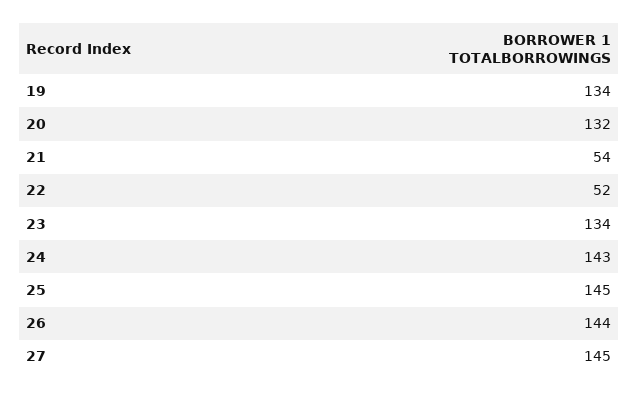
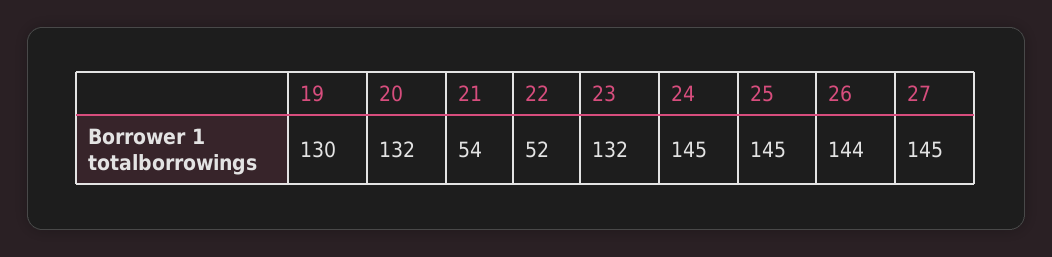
19: 134 -> 130
23: 134 -> 132
24: 143 -> 145

